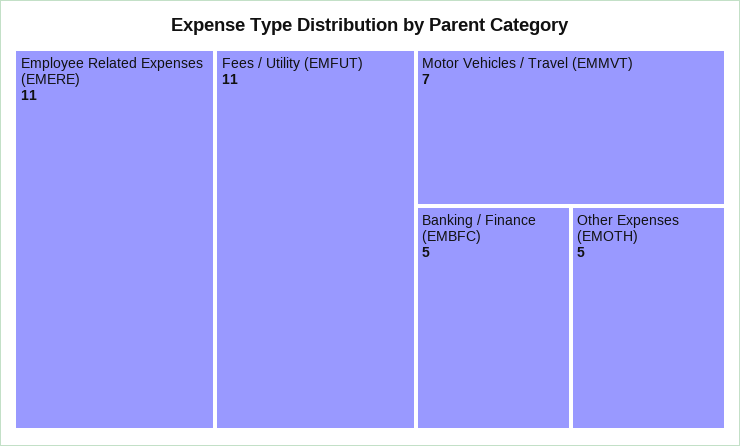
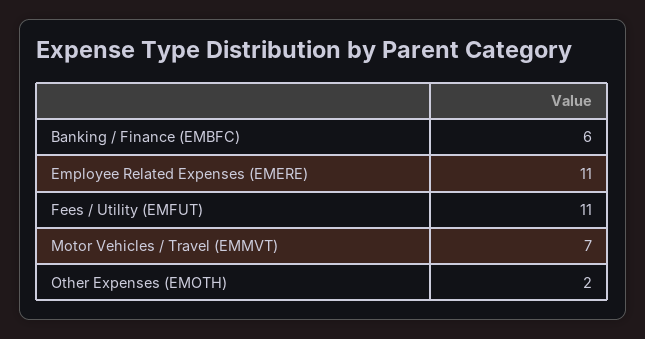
Banking / Finance (EMBFC): 5 -> 6
Other Expenses (EMOTH): 5 -> 2

